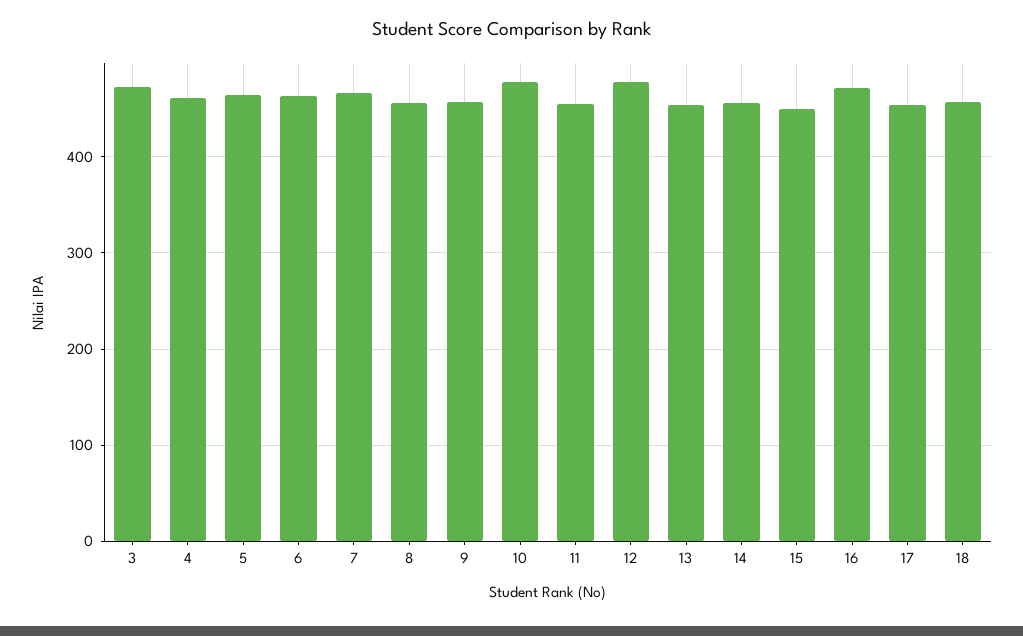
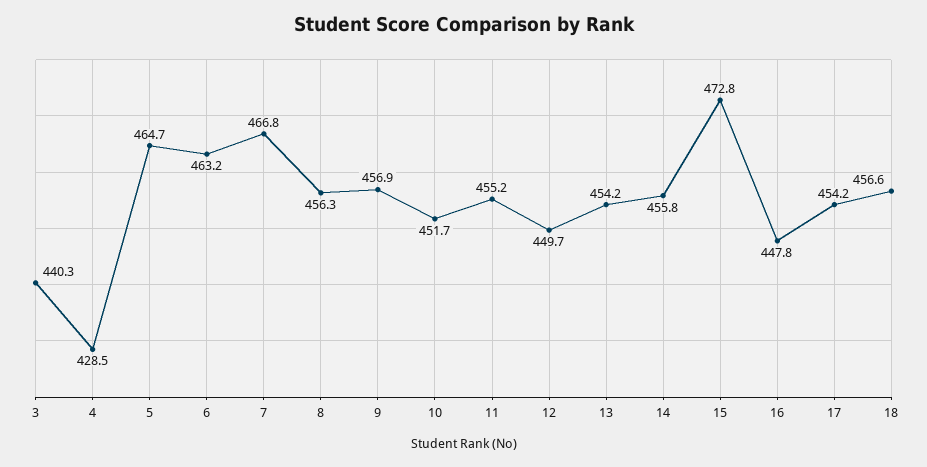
3: 470 -> 440.3
4: 460 -> 428.5
10: 480 -> 451.7
12: 480 -> 449.7
15: 450 -> 472.8
16: 470 -> 447.8

